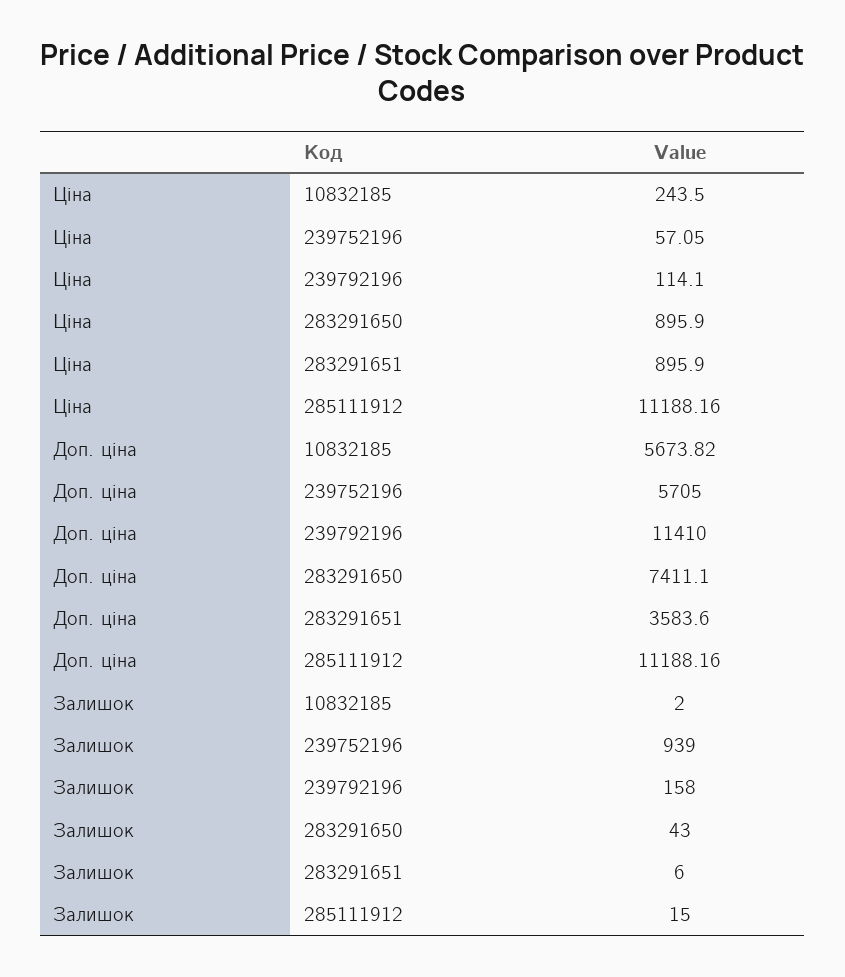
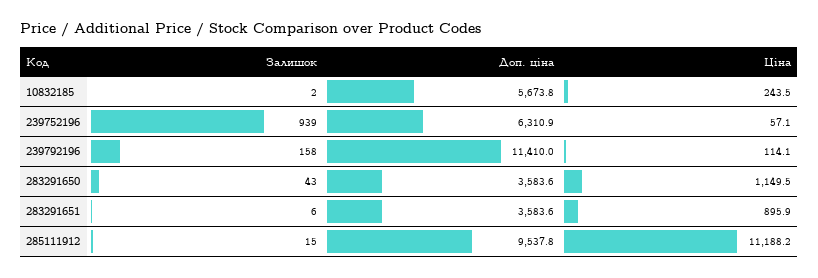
Ціна, 283291650: 895.9 -> 1149.5
Доп. ціна, 239752196: 5705 -> 6310.9
Доп. ціна, 283291650: 7411.1 -> 3583.6
Доп. ціна, 285111912: 11188.16 -> 9537.8

